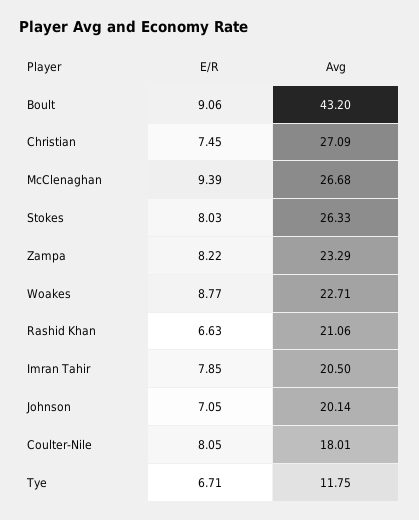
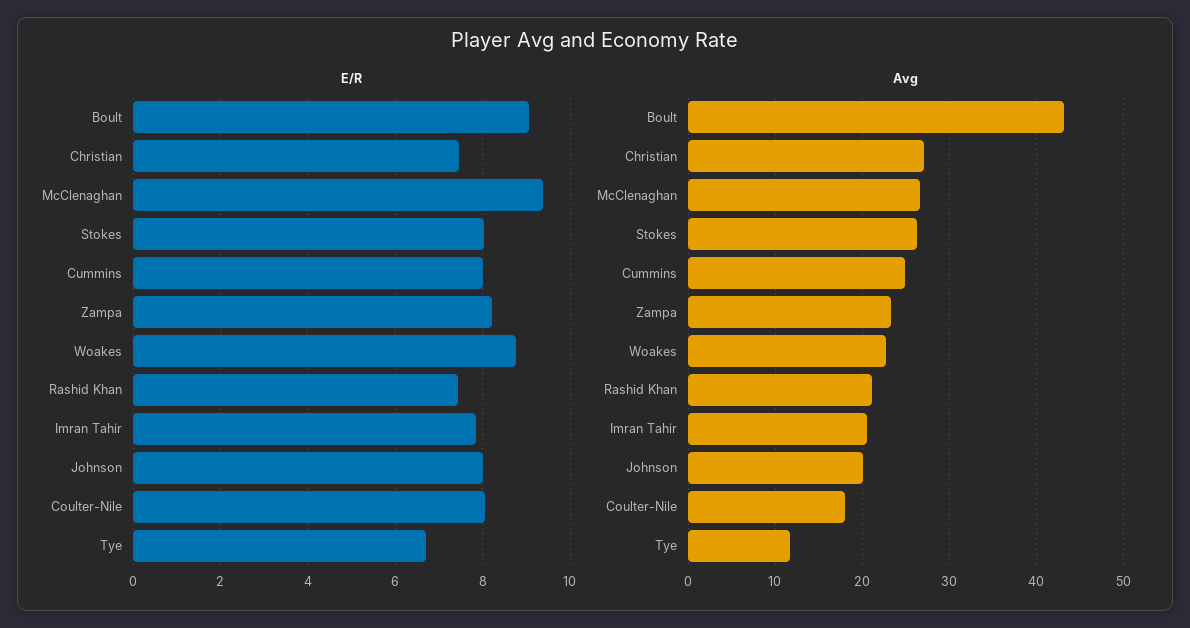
E/R, Rashid Khan: 6.63 -> 7.4
E/R, Johnson: 7.05 -> 8
E/R, Cummins: none -> 8
Avg, Cummins: none -> 25

